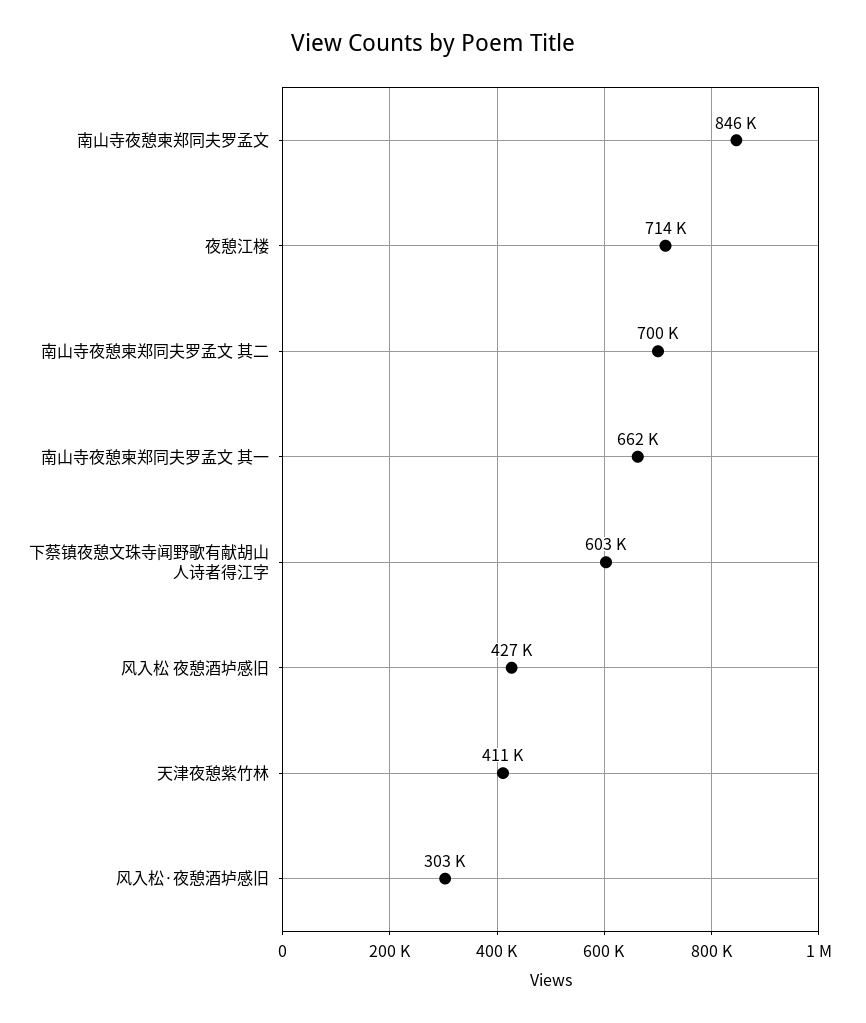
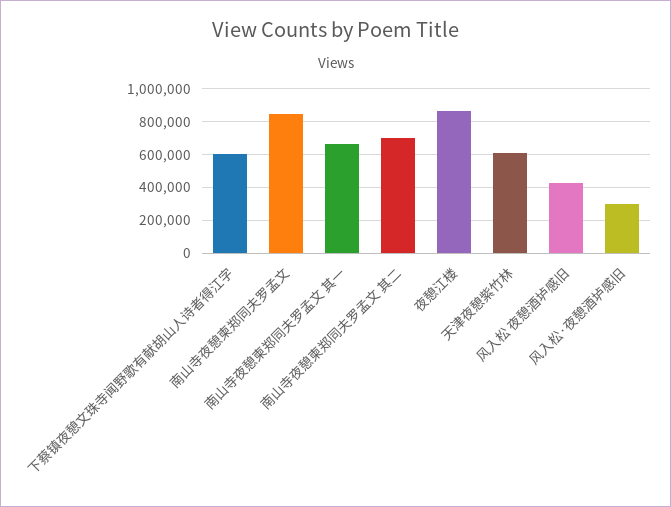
夜憩江楼: 714000 -> 850000
天津夜憩紫竹林: 411000 -> 600000

